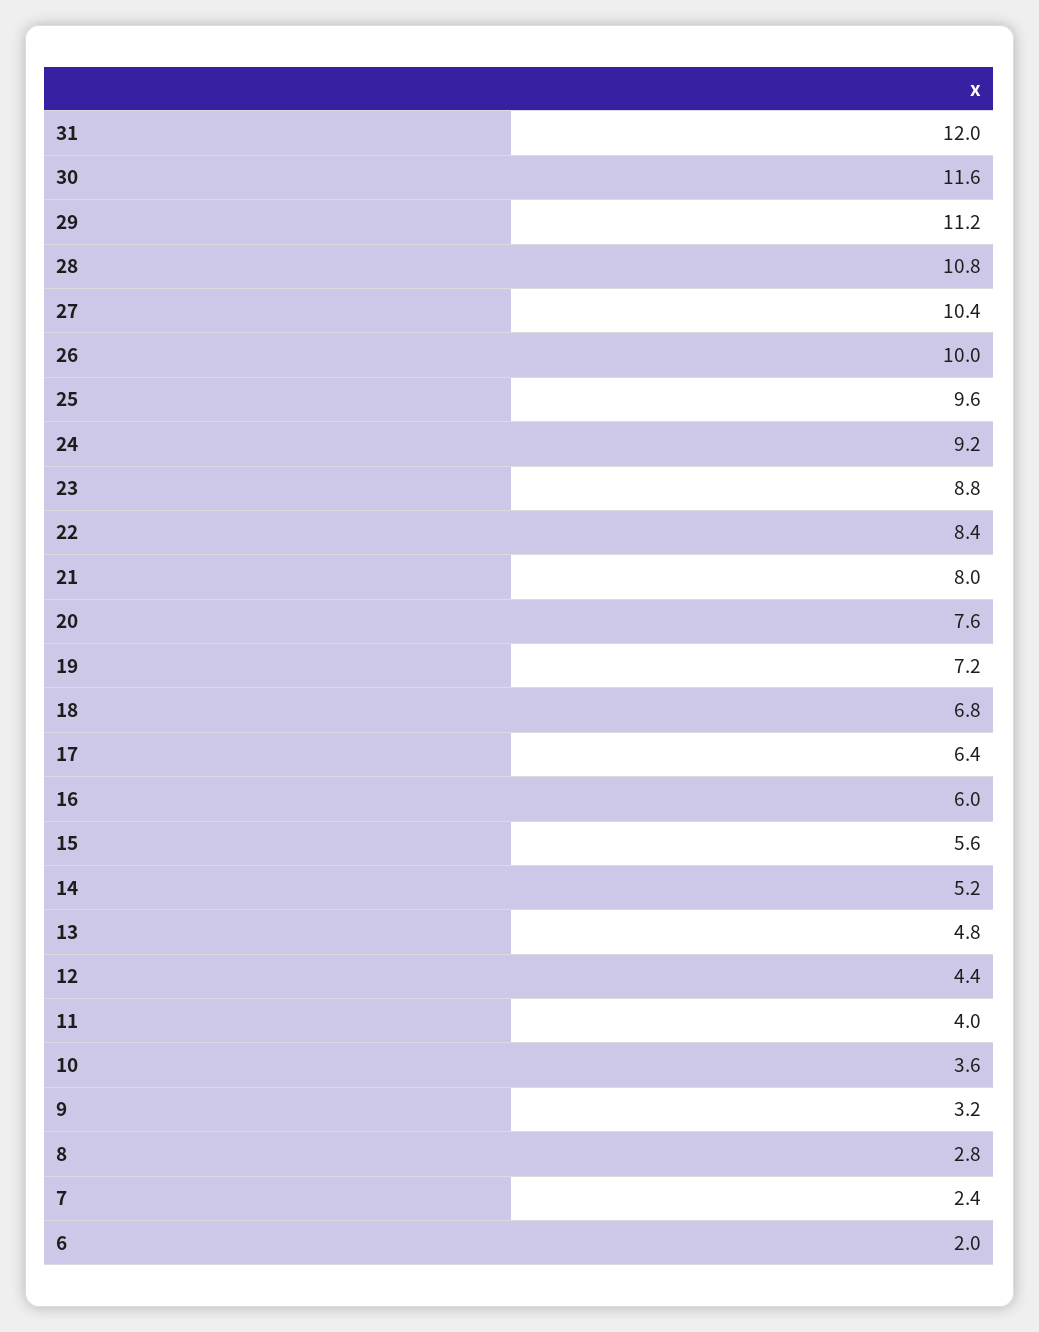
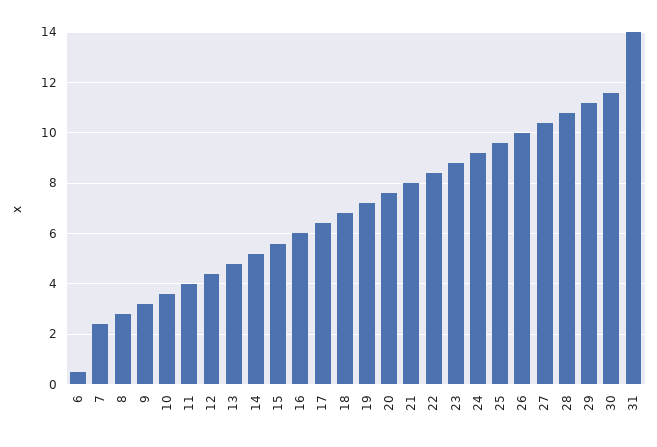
31: 12 -> 14
6: 2 -> 0.5

